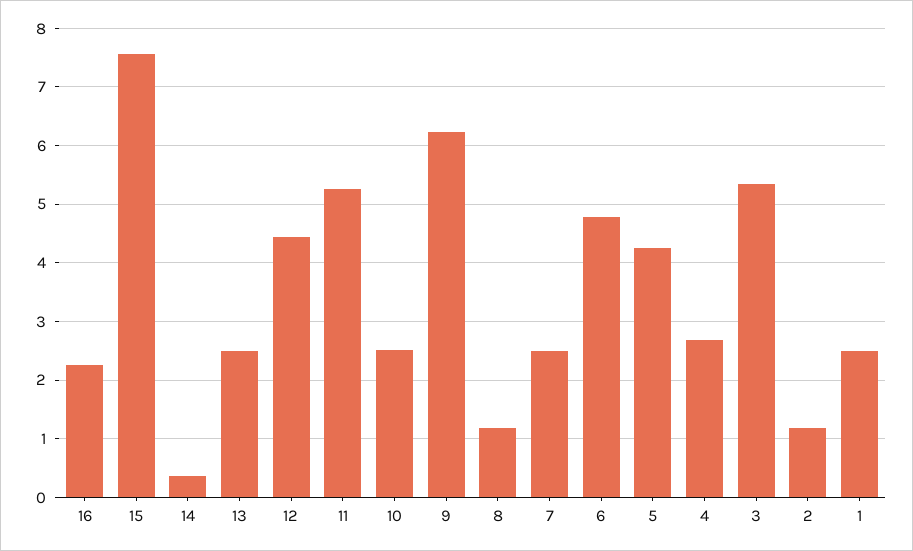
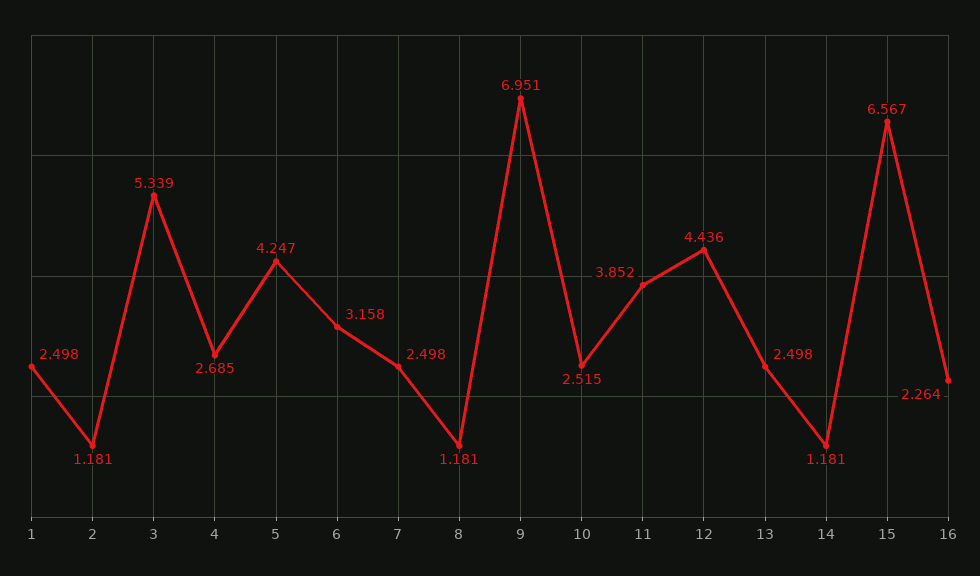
15: 7.6 -> 6.567
14: 0.4 -> 1.181
11: 5.2 -> 3.852
9: 6.2 -> 6.951
6: 4.8 -> 3.158

